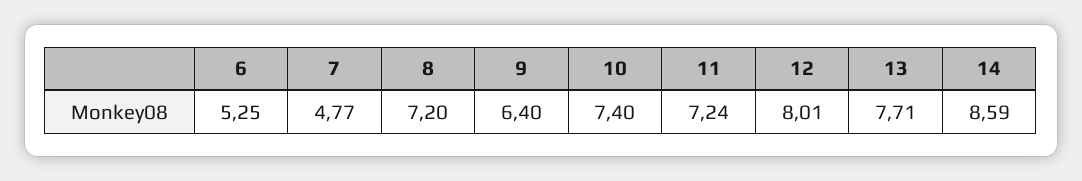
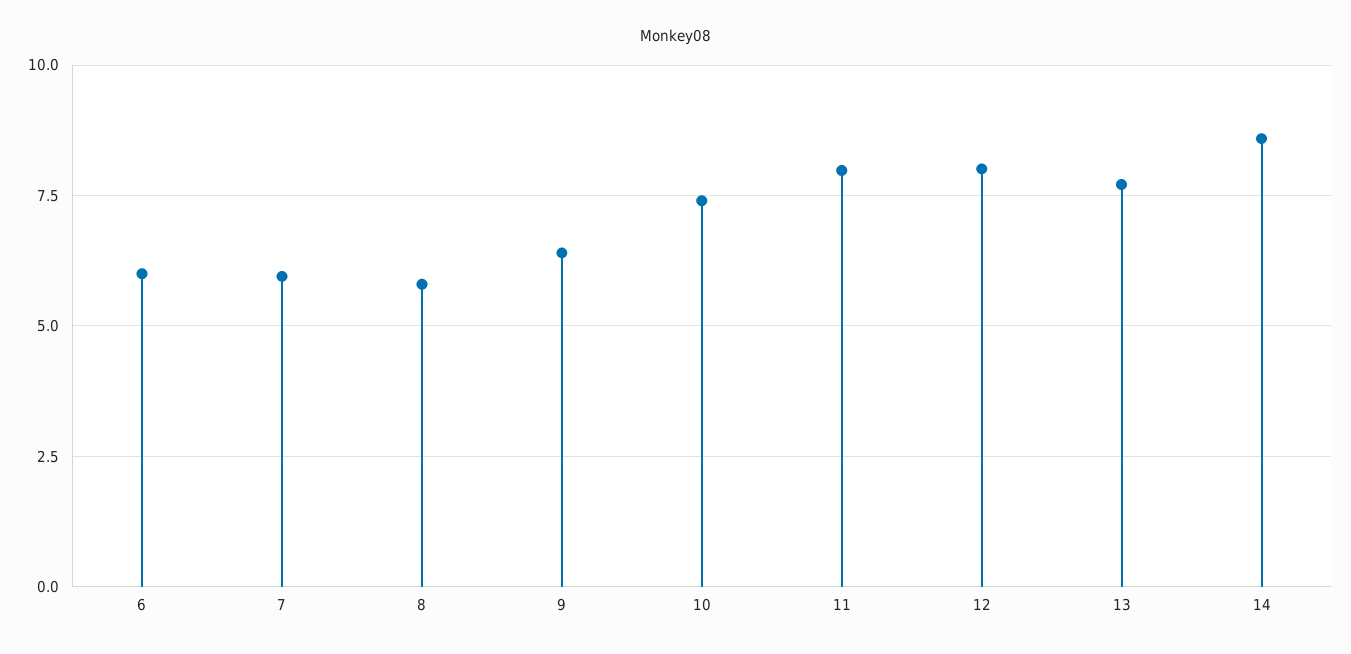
6: 5.25 -> 6
7: 4.77 -> 6
8: 7.2 -> 5.75
11: 7.24 -> 8

